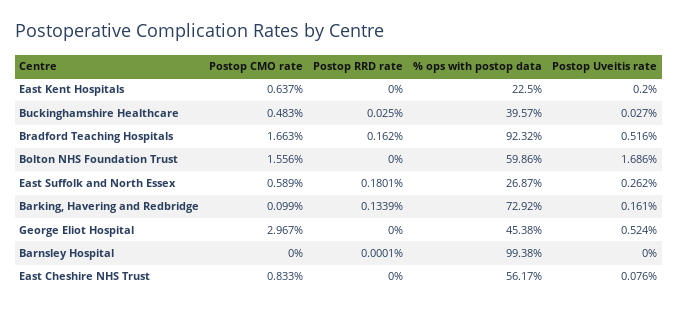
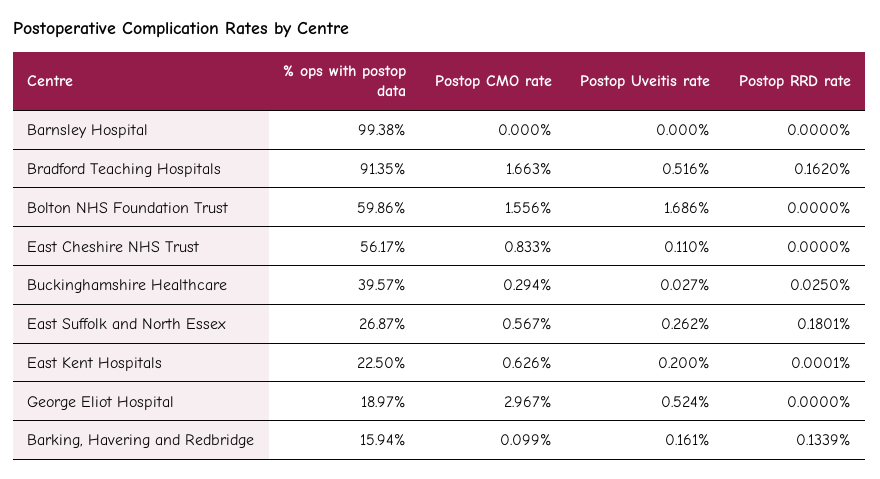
Postop CMO rate, East Kent Hospitals: 0.637 -> 0.626
Postop RRD rate, East Kent Hospitals: 0 -> 0.0001
Postop CMO rate, Buckinghamshire Healthcare: 0.483 -> 0.294
% ops with postop data, Bradford Teaching Hospitals: 92.32 -> 91.35
Postop CMO rate, East Suffolk and North Essex: 0.589 -> 0.567
% ops with postop data, Barking, Havering and Redbridge: 72.92 -> 15.94
% ops with postop data, George Eliot Hospital: 45.38 -> 18.97
Postop RRD rate, Barnsley Hospital: 0.0001 -> 0
Postop Uveitis rate, East Cheshire NHS Trust: 0.076 -> 0.11

